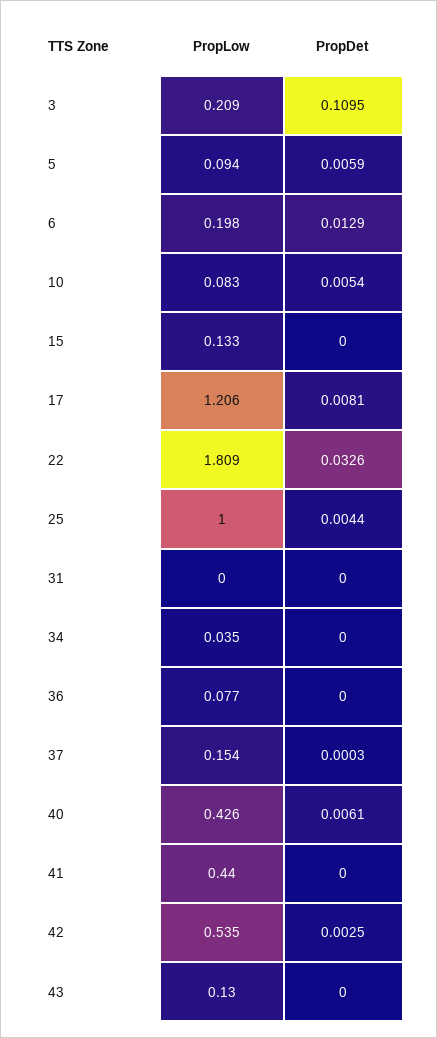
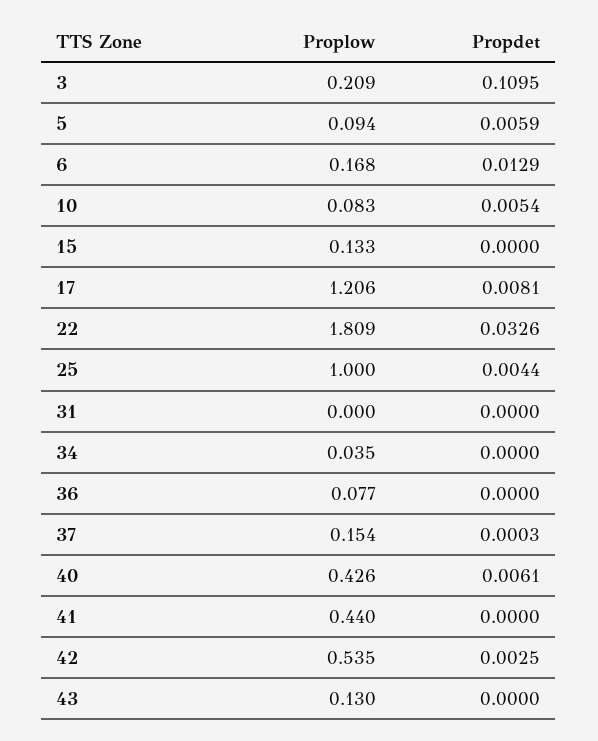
PropLow, 6: 0.198 -> 0.168

